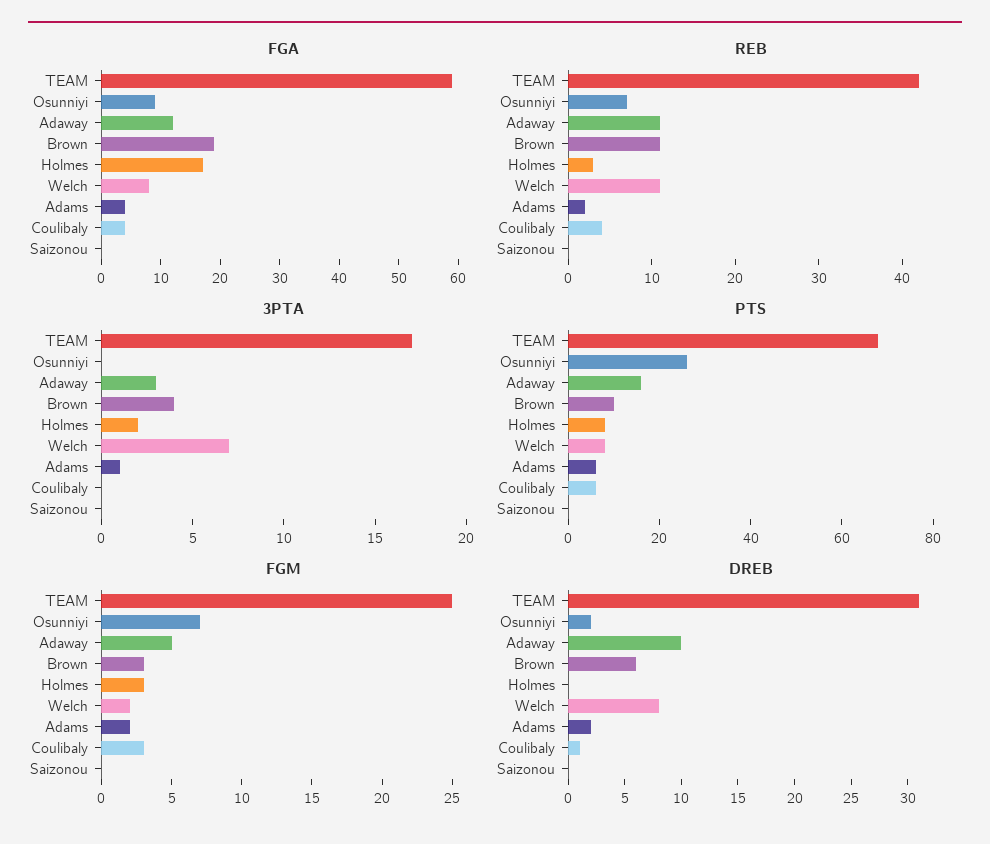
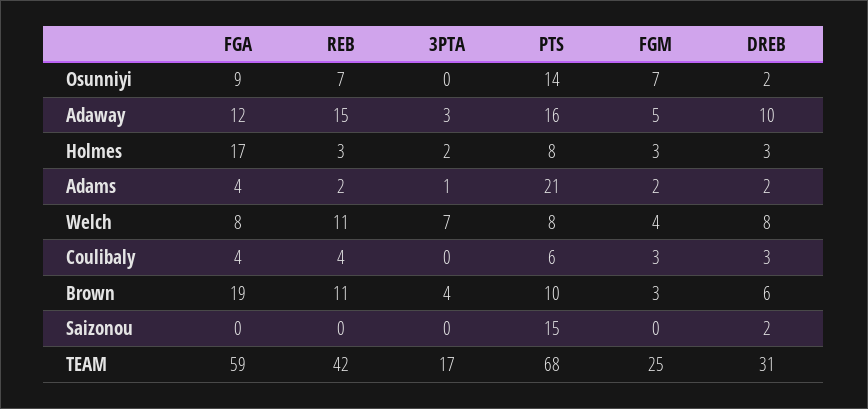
REB, Adaway: 11 -> 15
PTS, Osunniyi: 25 -> 14
PTS, Adams: 5 -> 21
PTS, Saizonou: 0 -> 15
FGM, Welch: 2 -> 4
DREB, Holmes: 0 -> 3
DREB, Coulibaly: 1 -> 3
DREB, Saizonou: 0 -> 2

